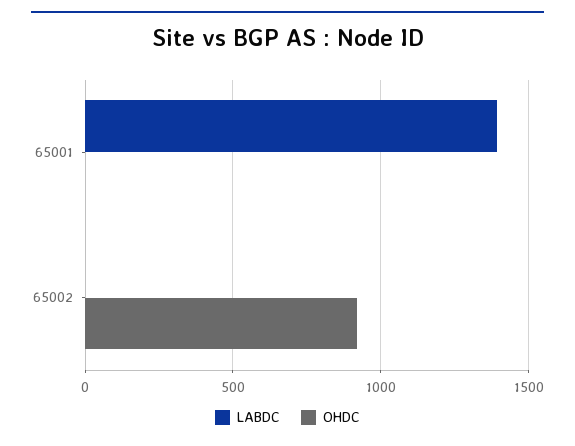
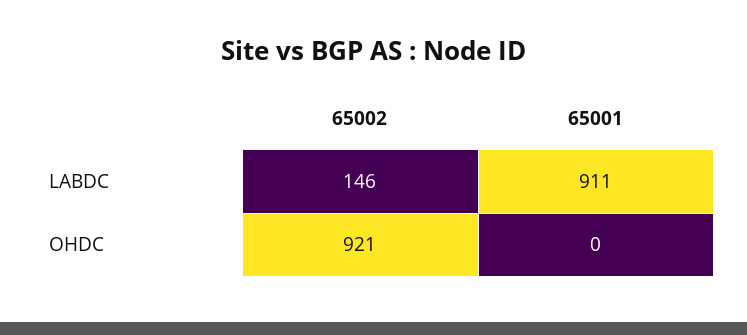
LABDC, 65001: 1400 -> 911
LABDC, 65002: 0 -> 146

